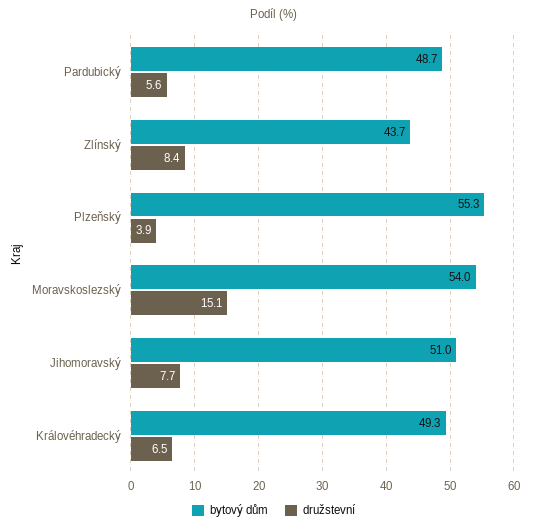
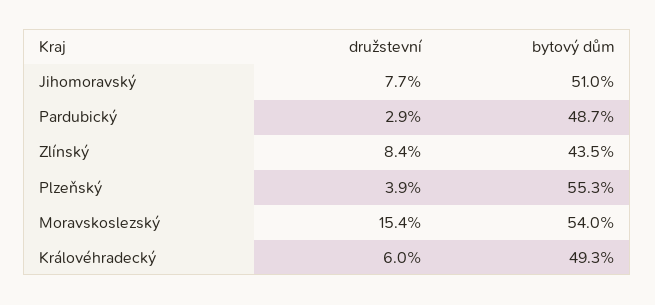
družstevní, Pardubický: 5.6 -> 2.9
bytový dům, Zlínský: 43.7 -> 43.5
družstevní, Moravskoslezský: 15.1 -> 15.4
družstevní, Královéhradecký: 6.5 -> 6

